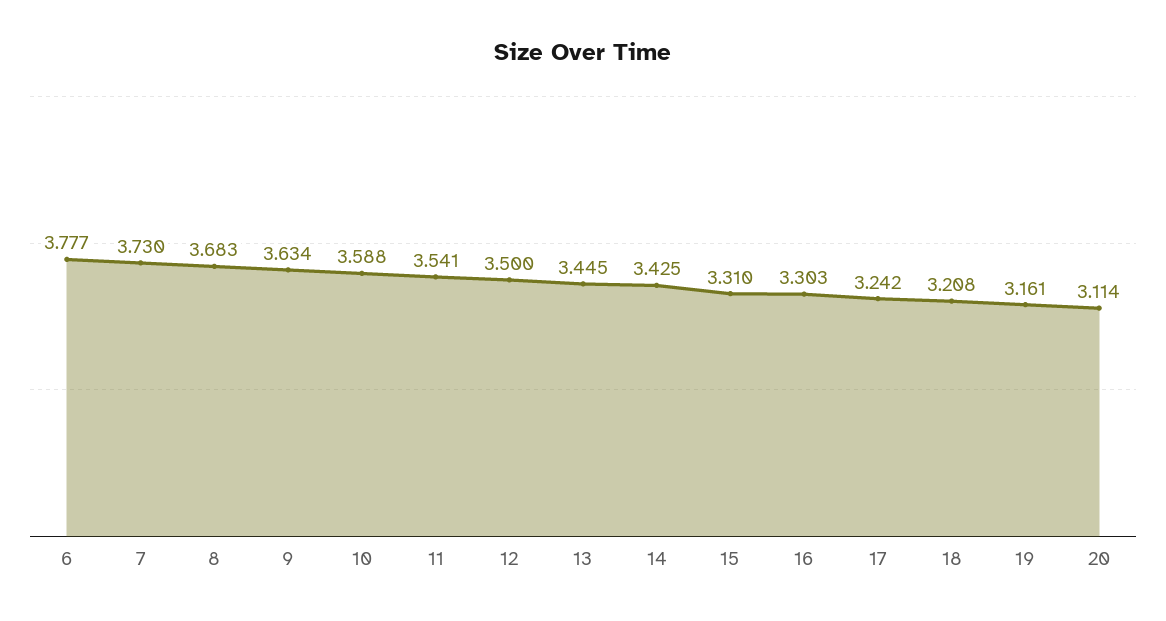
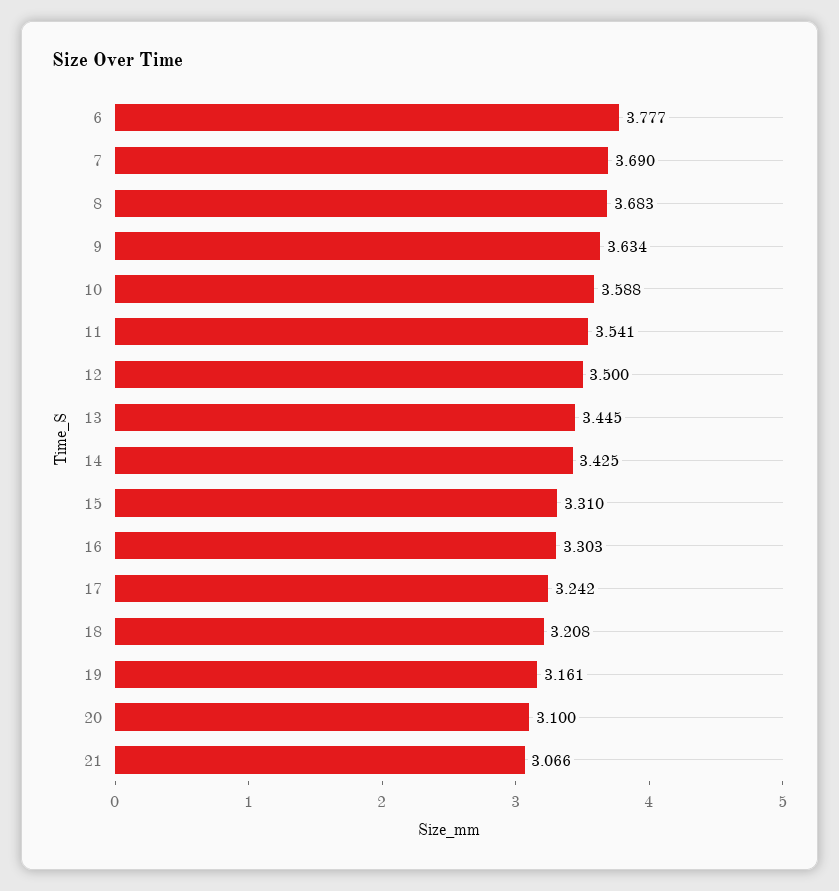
7: 3.73 -> 3.69
20: 3.114 -> 3.1
21: none -> 3.066

